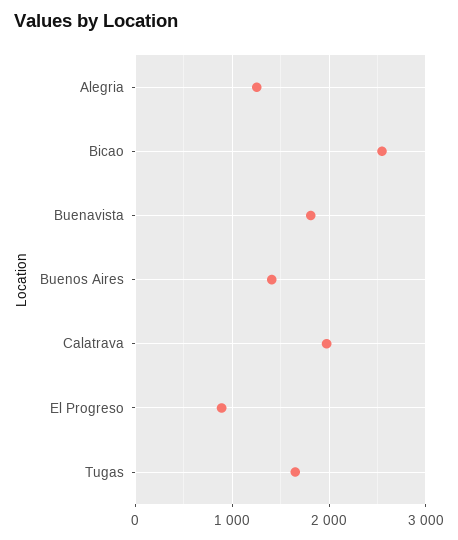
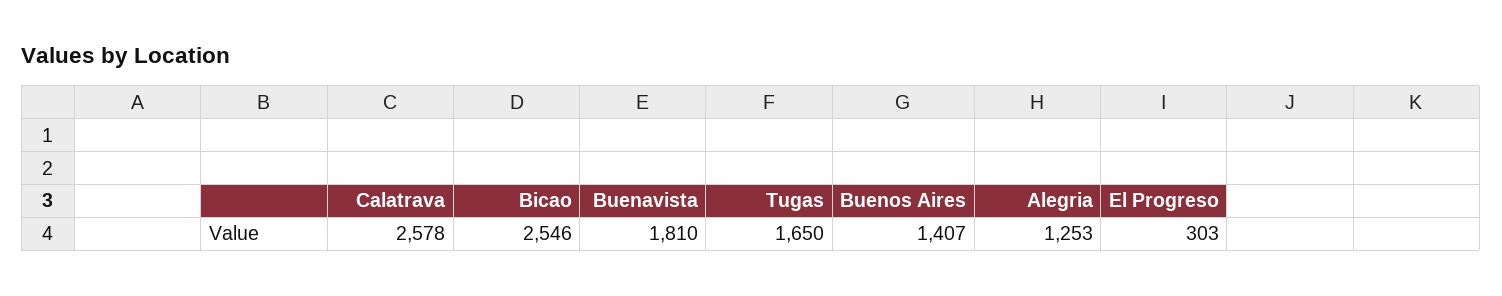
Calatrava: 2000 -> 2578
El Progreso: 900 -> 303

